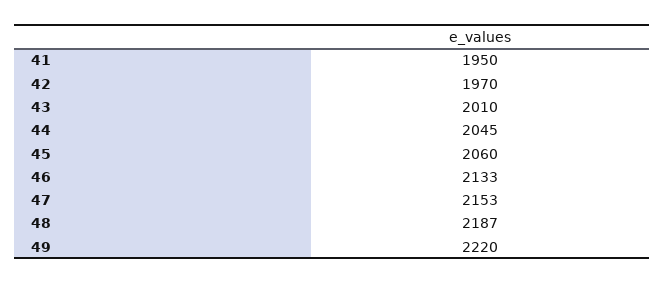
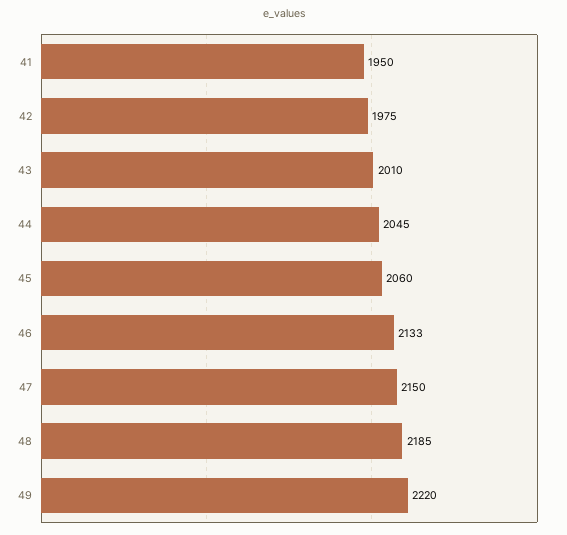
42: 1970 -> 1975
47: 2153 -> 2150
48: 2187 -> 2185

